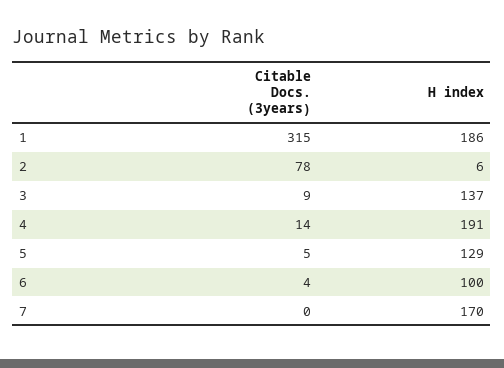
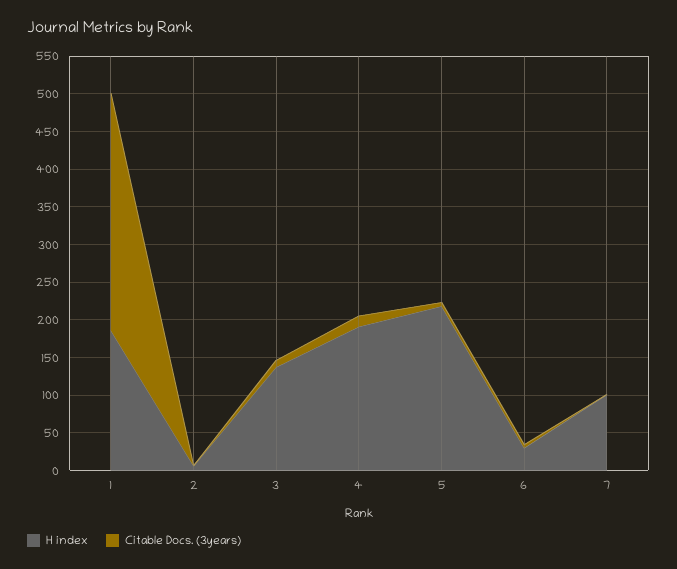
Citable Docs. (3years), 2: 78 -> 0
H index, 5: 129 -> 225
H index, 6: 100 -> 25
H index, 7: 170 -> 100

